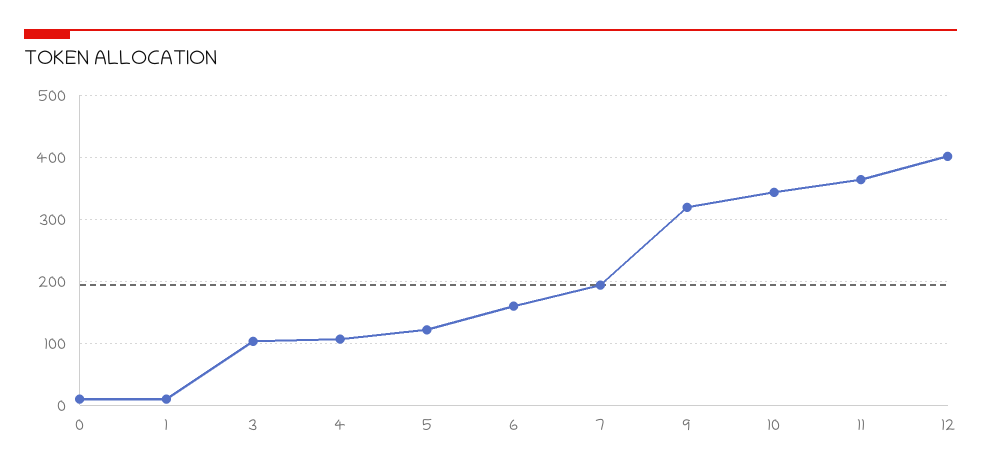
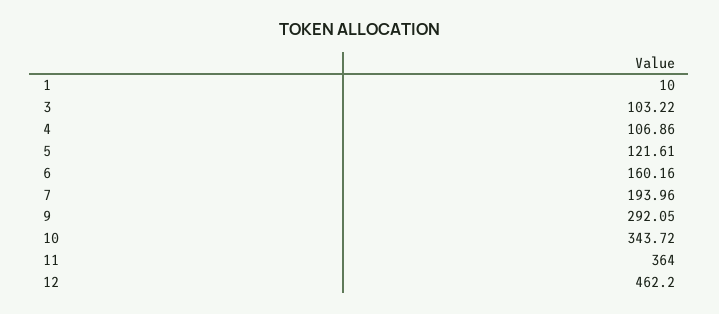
0: 10 -> none
9: 320 -> 292.05
12: 400 -> 462.2

